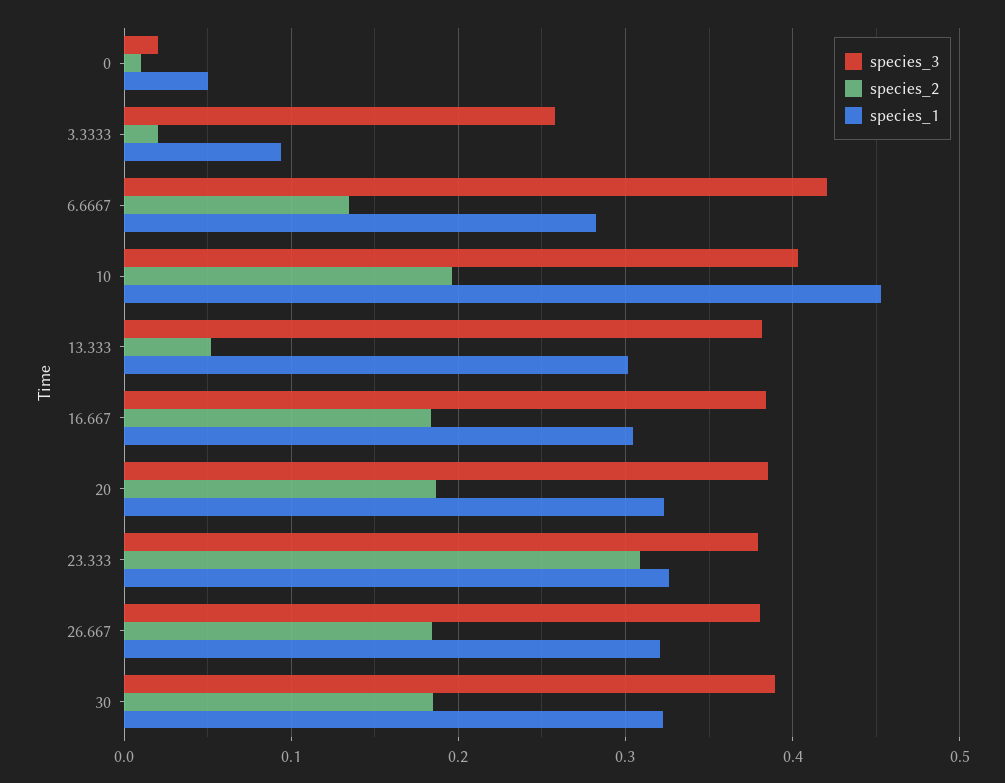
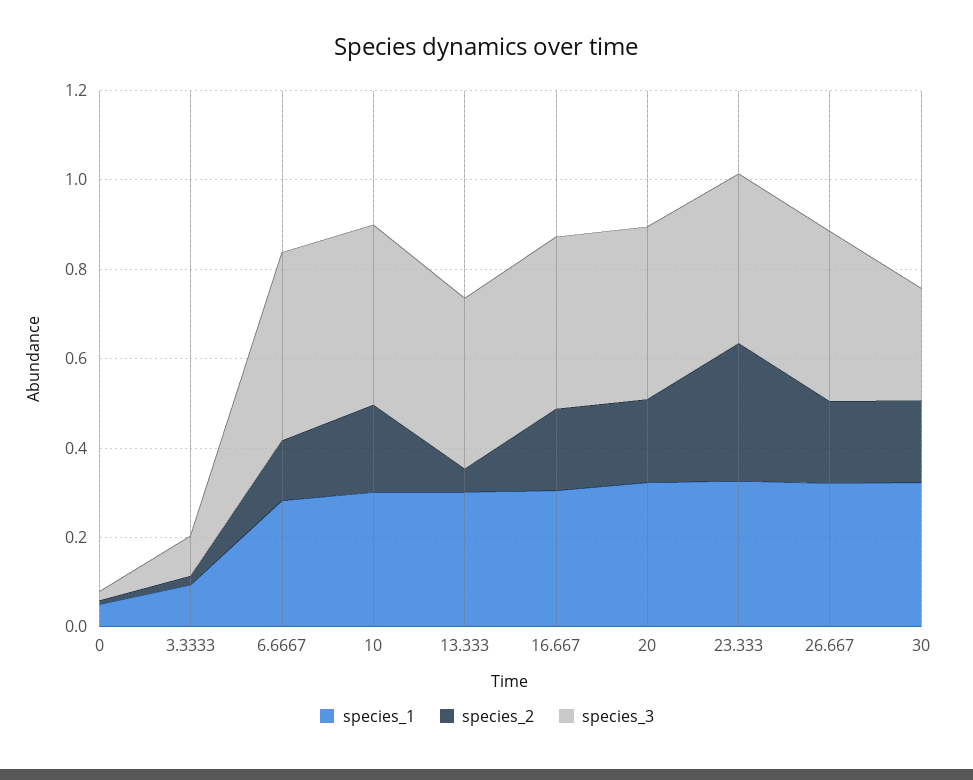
species_3, 3.3333: 0.26 -> 0.1
species_1, 10: 0.45 -> 0.3
species_3, 30: 0.39 -> 0.25

